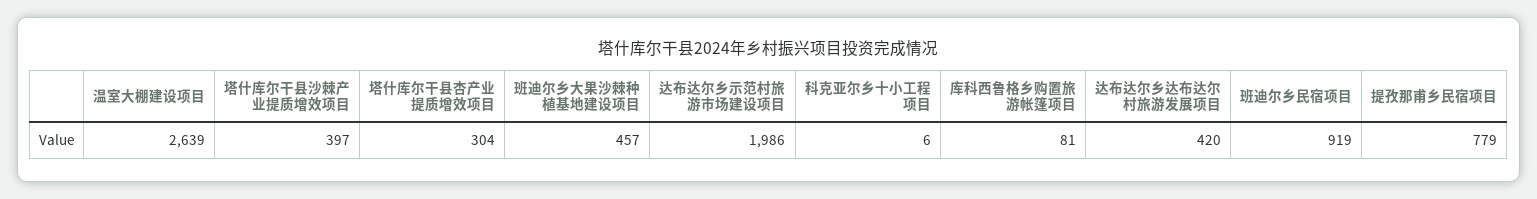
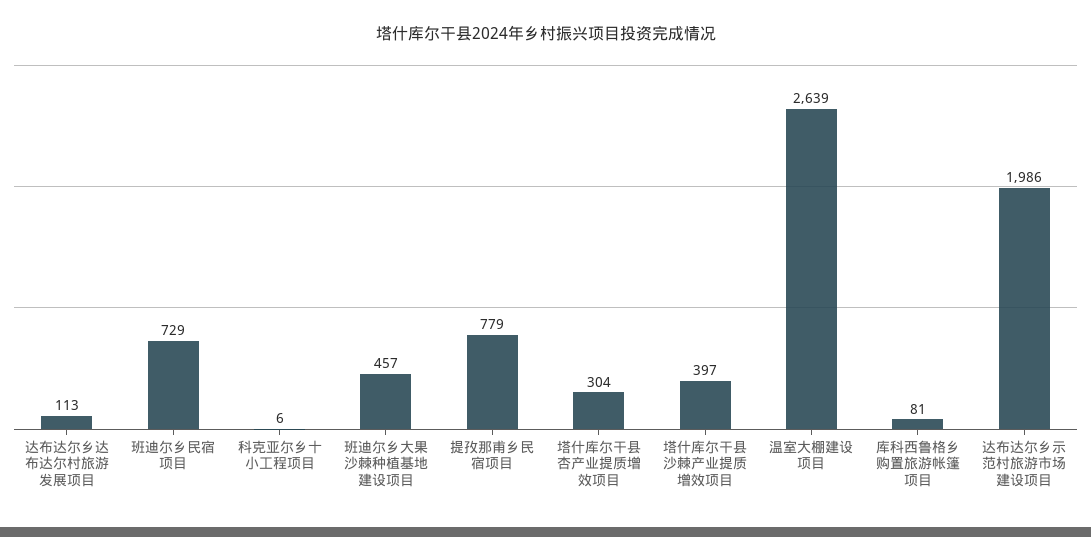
达布达尔乡达布达尔村旅游发展项目: 420 -> 113
班迪尔乡民宿项目: 919 -> 729

